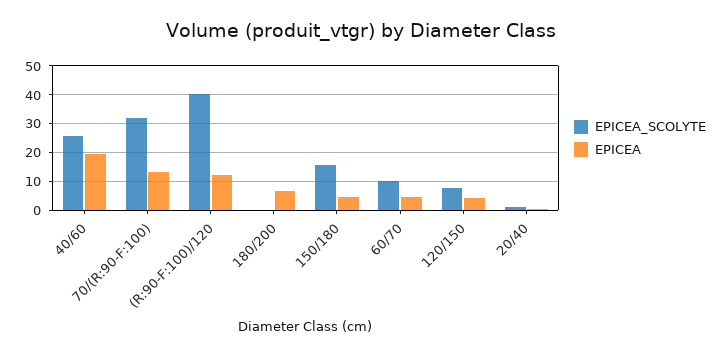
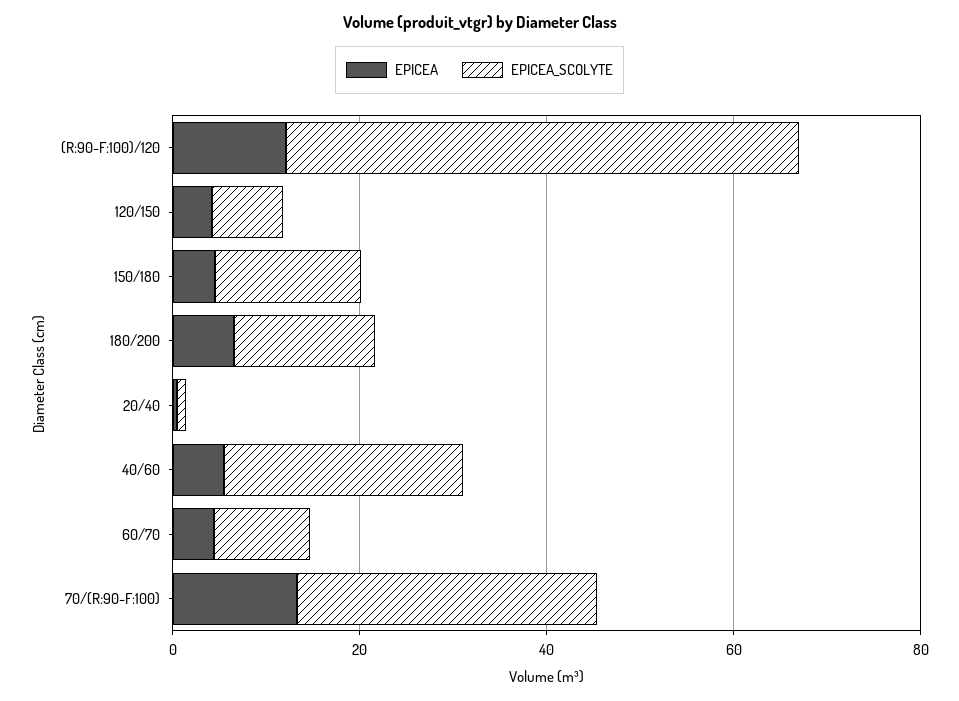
EPICEA, 40/60: 20 -> 5
EPICEA_SCOLYTE, (R:90-F:100)/120: 40 -> 55
EPICEA_SCOLYTE, 180/200: 0 -> 15

